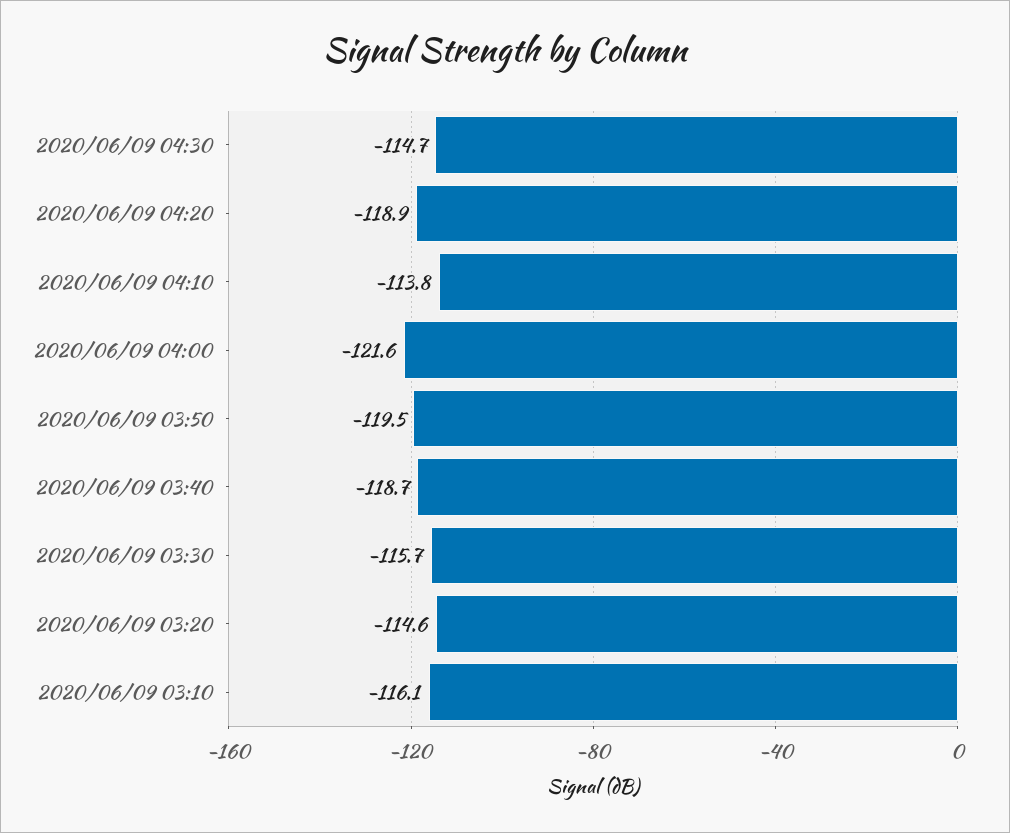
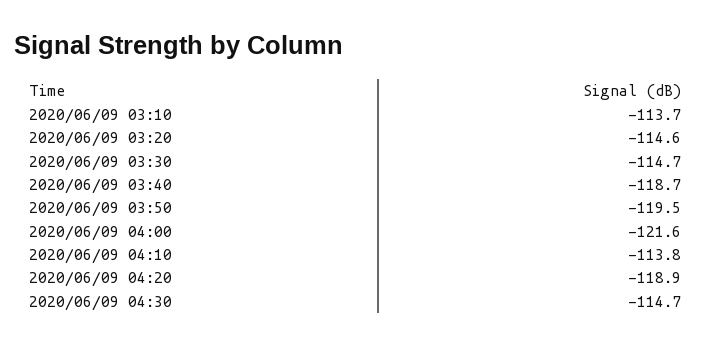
2020/06/09 03:30: -115.7 -> -114.7
2020/06/09 03:10: -116.1 -> -113.7

